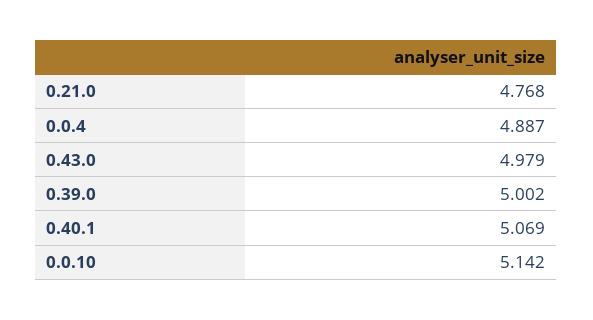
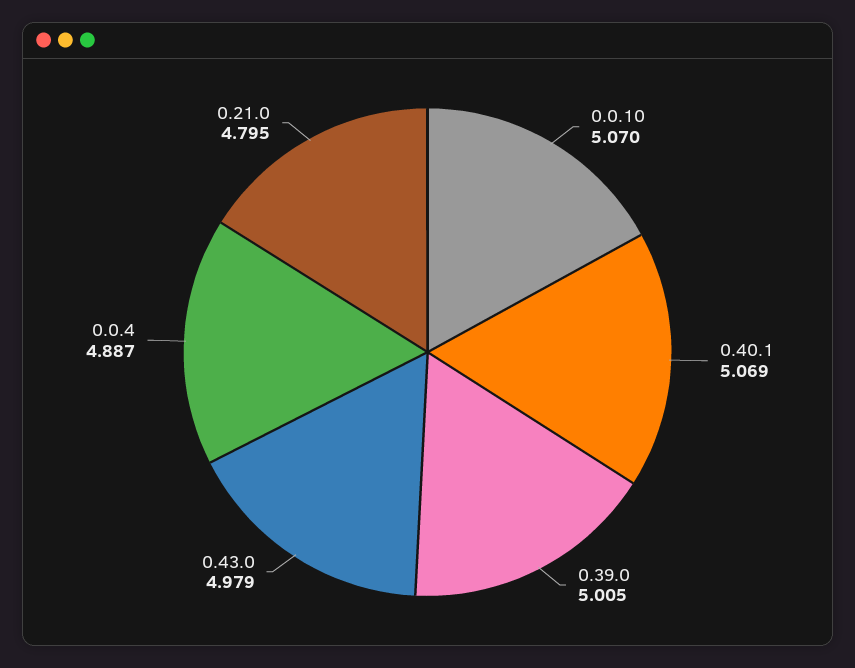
0.21.0: 4.768 -> 4.795
0.39.0: 5.002 -> 5.005
0.0.10: 5.142 -> 5.07

